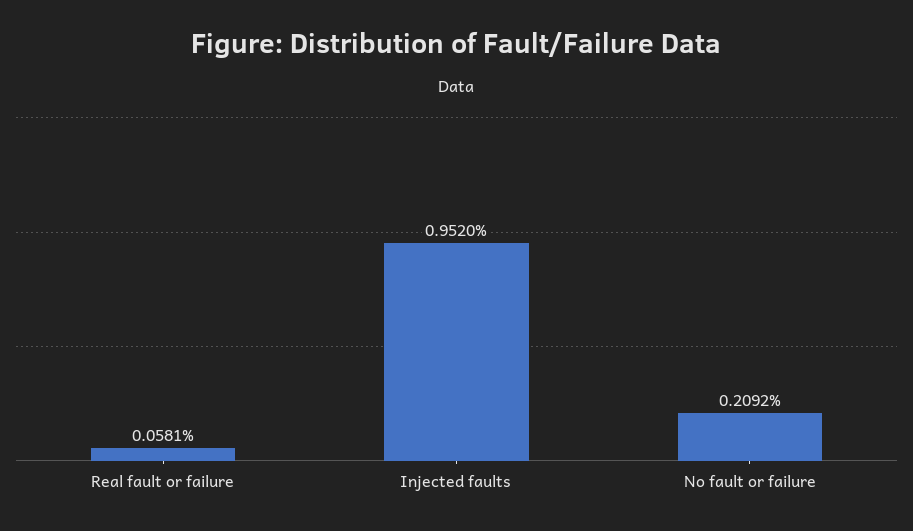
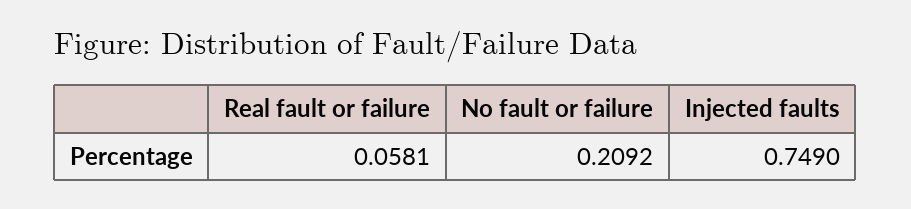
Injected faults: 0.952 -> 0.749

